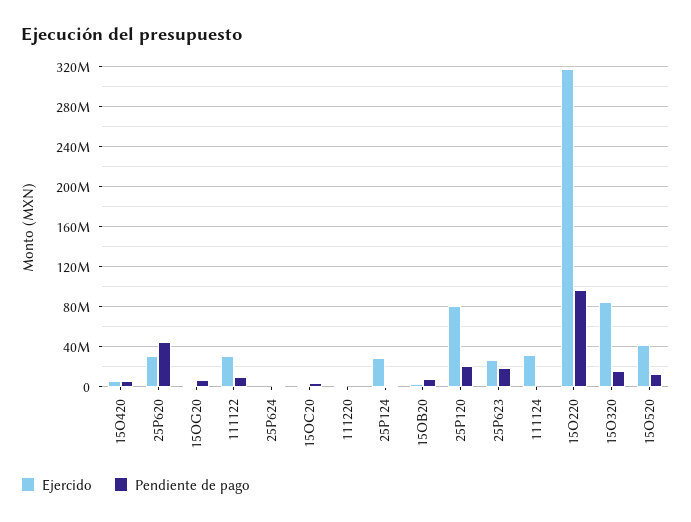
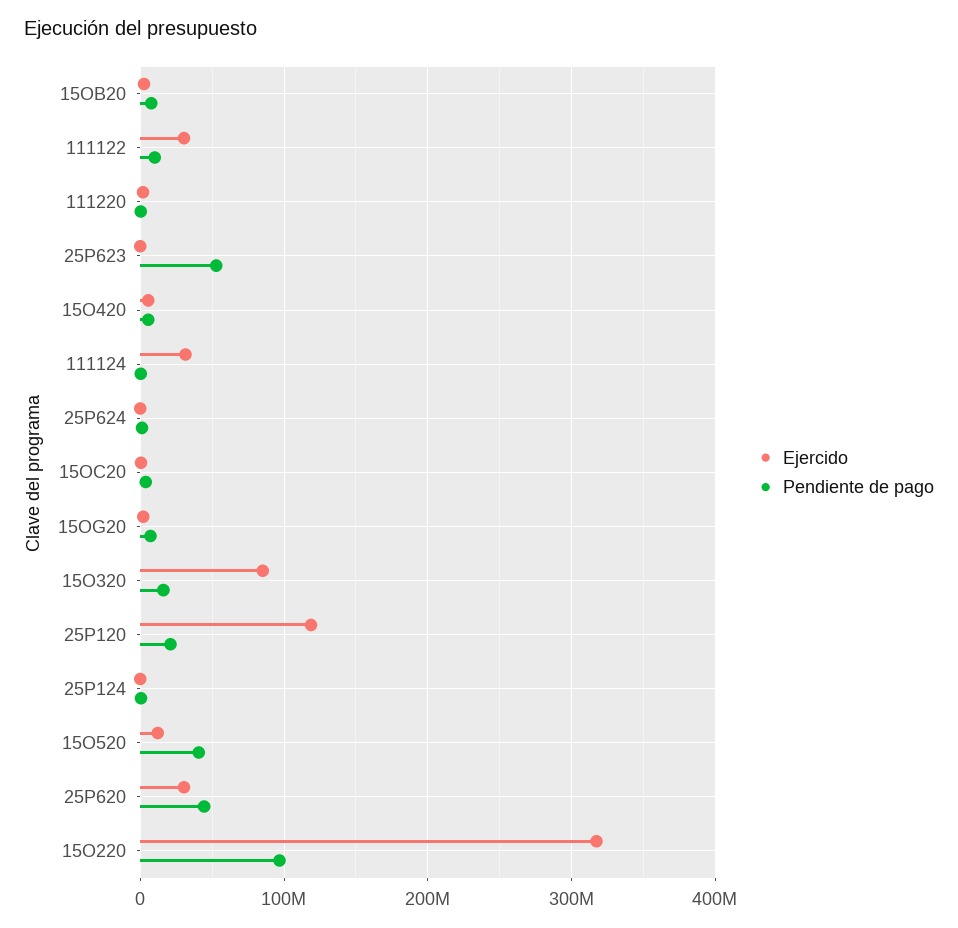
Ejercido, 25P124: 30000000 -> 0
Ejercido, 25P120: 80000000 -> 120000000
Ejercido, 25P623: 30000000 -> 0
Pendiente de pago, 25P623: 20000000 -> 50000000
Ejercido, 15O520: 40000000 -> 10000000
Pendiente de pago, 15O520: 10000000 -> 40000000

